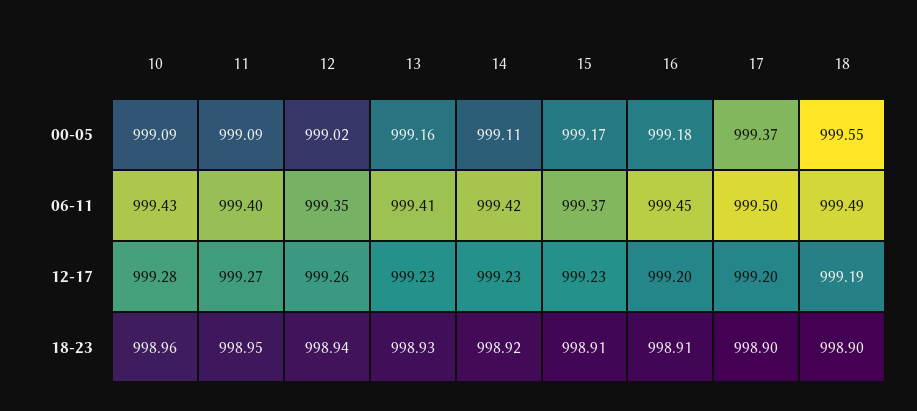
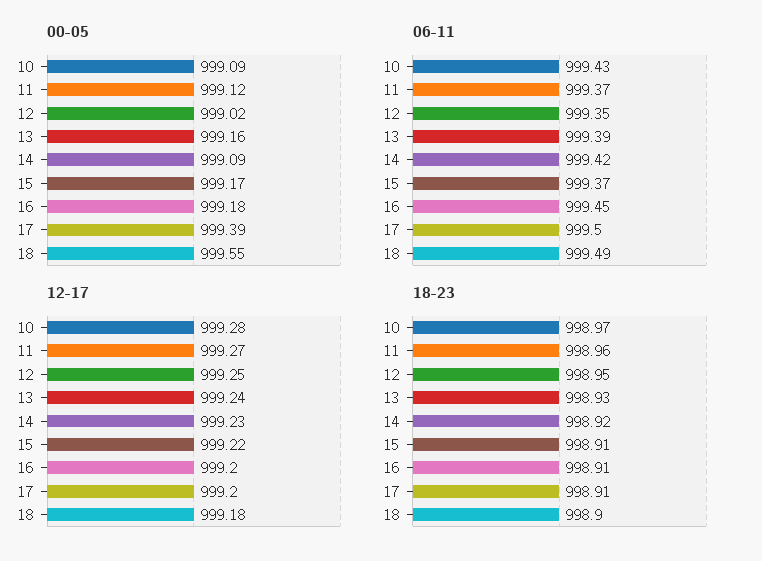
00-05, 11: 999.09 -> 999.12
00-05, 14: 999.11 -> 999.09
00-05, 17: 999.37 -> 999.39
06-11, 11: 999.4 -> 999.37
06-11, 13: 999.41 -> 999.39
12-17, 12: 999.26 -> 999.25
12-17, 13: 999.23 -> 999.24
12-17, 15: 999.23 -> 999.22
12-17, 18: 999.19 -> 999.18
18-23, 10: 998.96 -> 998.97
18-23, 11: 998.95 -> 998.96
18-23, 12: 998.94 -> 998.95
18-23, 17: 998.9 -> 998.91

